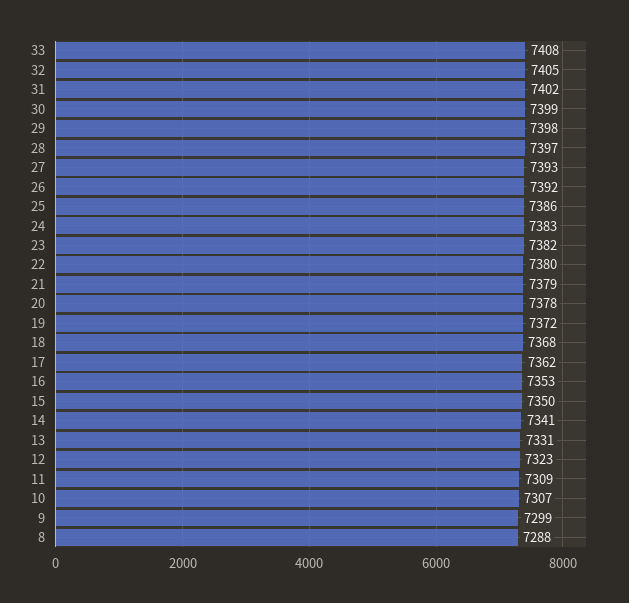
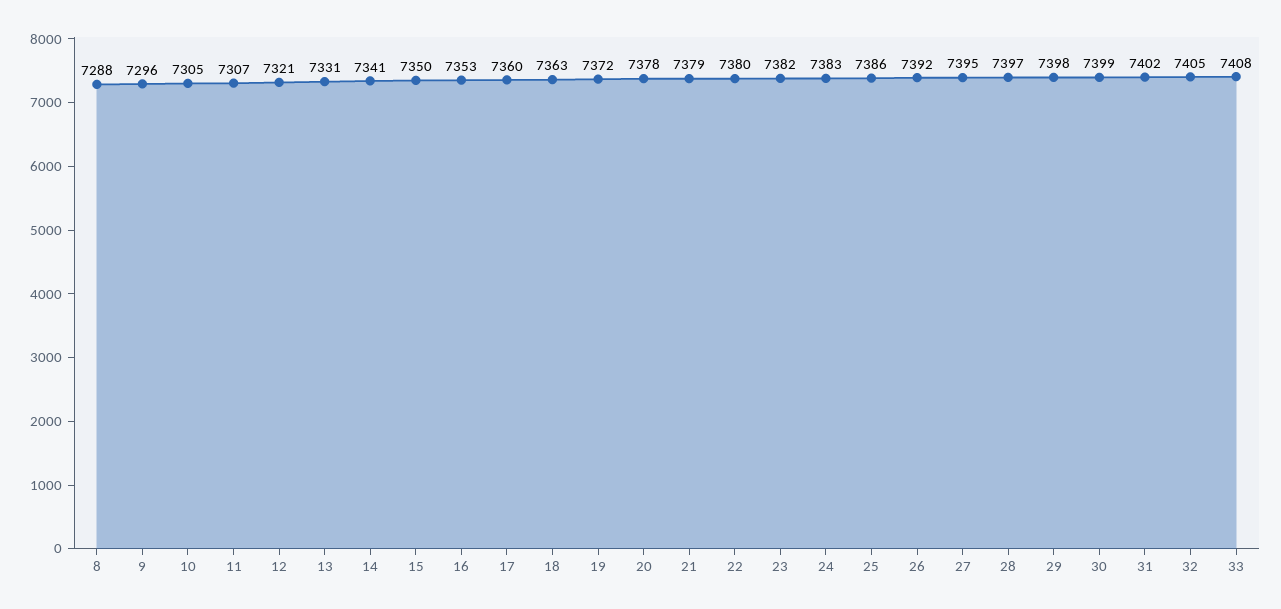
27: 7393 -> 7395
18: 7368 -> 7363
17: 7362 -> 7360
12: 7323 -> 7321
11: 7309 -> 7307
10: 7307 -> 7305
9: 7299 -> 7296

